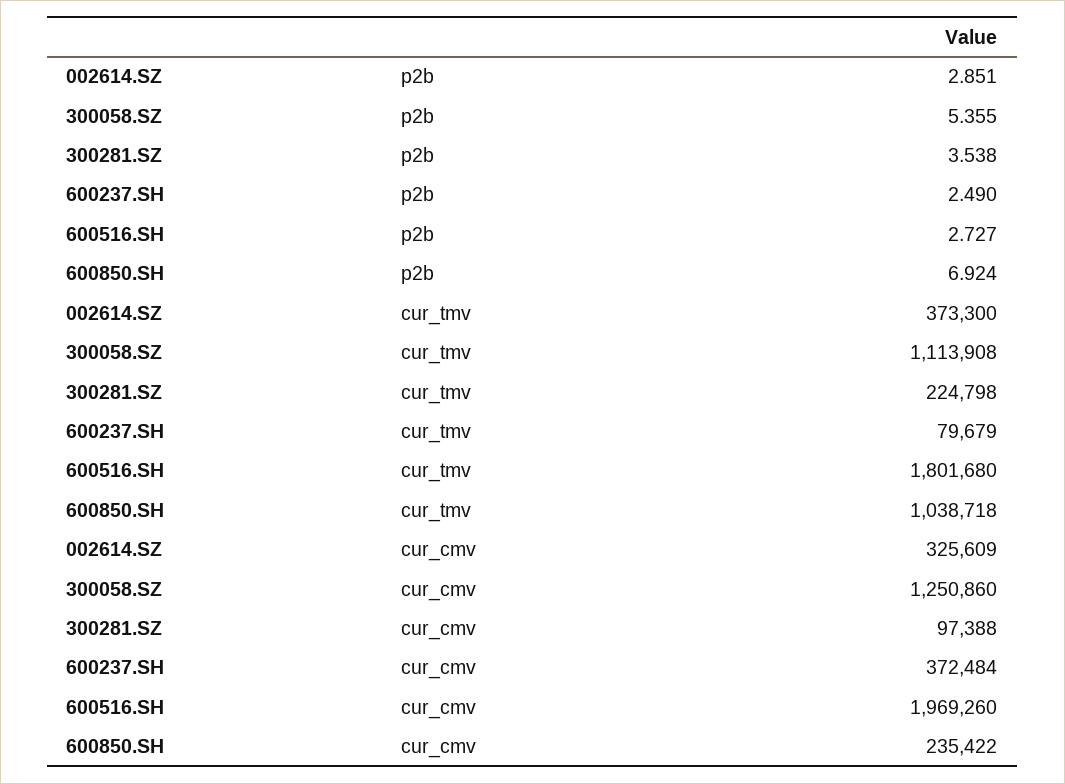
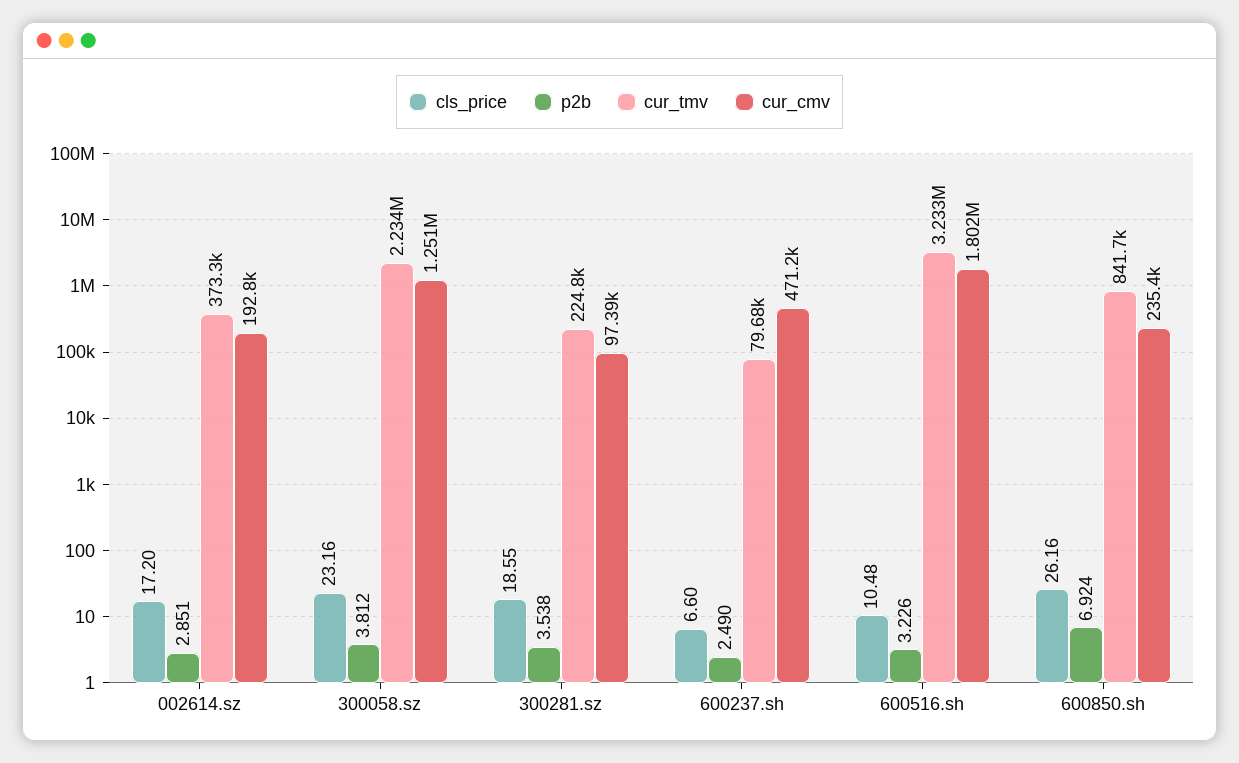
p2b, 300058.SZ: 5.355 -> 3.812
p2b, 600516.SH: 2.727 -> 3.226
cur_tmv, 300058.SZ: 1113908 -> 2234000
cur_tmv, 600516.SH: 1801680 -> 3233000
cur_tmv, 600850.SH: 1038718 -> 841700
cur_cmv, 002614.SZ: 325609 -> 192800
cur_cmv, 600237.SH: 372484 -> 471200
cur_cmv, 600516.SH: 1969260 -> 1802000
cls_price, 002614.SZ: none -> 17.2
cls_price, 300058.SZ: none -> 23.16
cls_price, 300281.SZ: none -> 18.55
cls_price, 600237.SH: none -> 6.6
cls_price, 600516.SH: none -> 10.48
cls_price, 600850.SH: none -> 26.16

